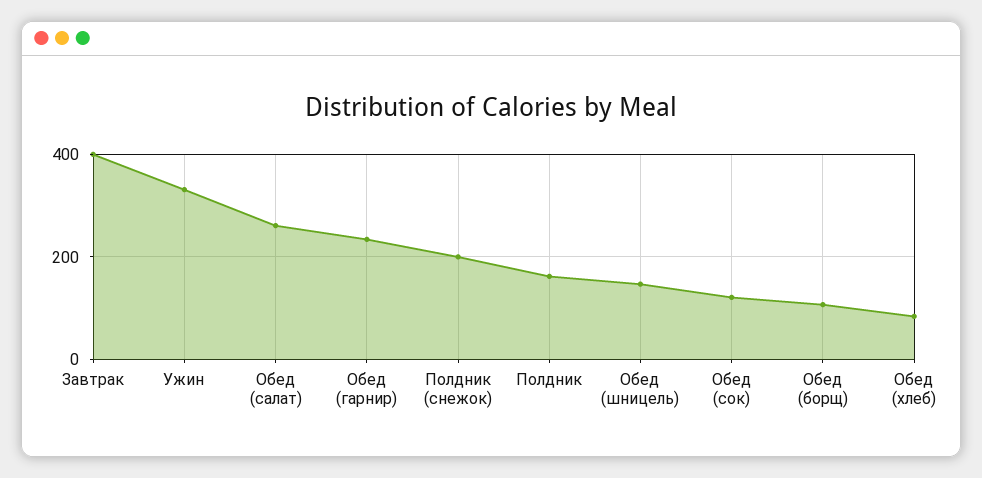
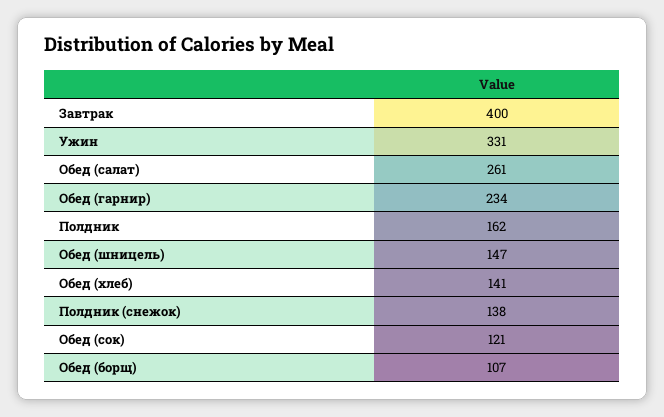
Полдник (снежок): 200 -> 138
Обед (хлеб): 80 -> 141

